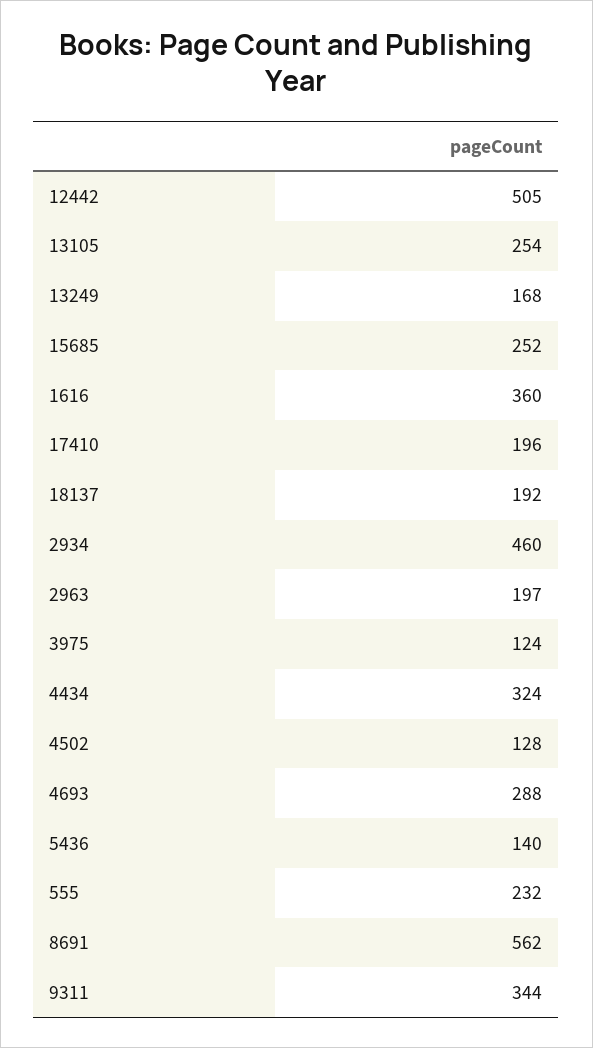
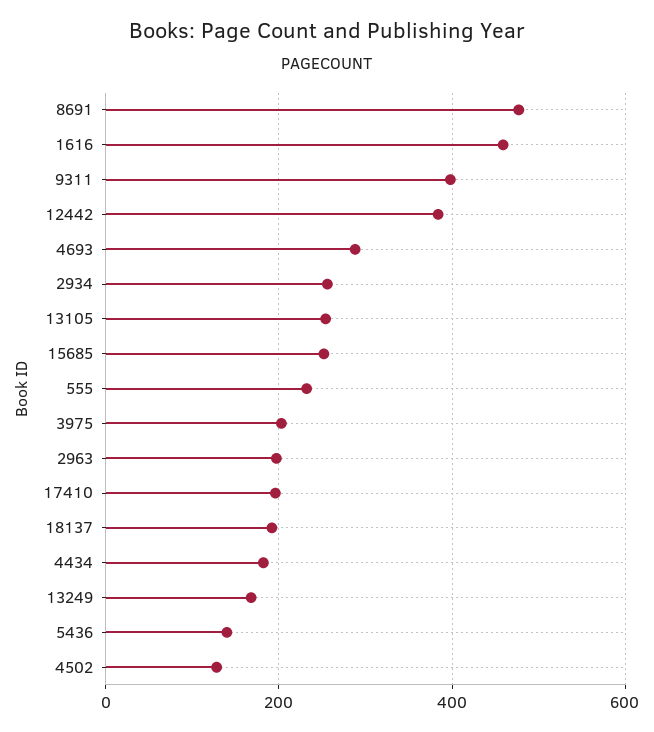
12442: 505 -> 380
1616: 360 -> 460
2934: 460 -> 260
3975: 124 -> 200
4434: 324 -> 180
8691: 562 -> 480
9311: 344 -> 400

